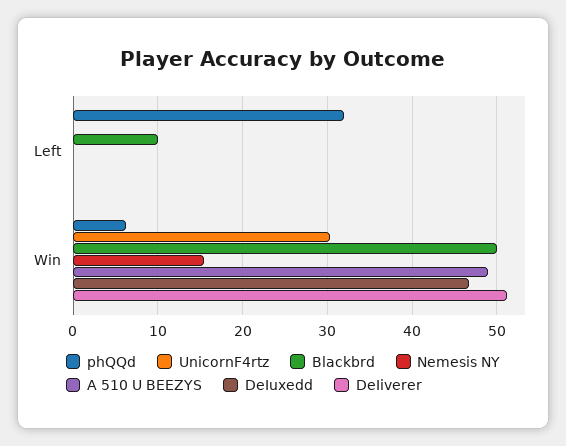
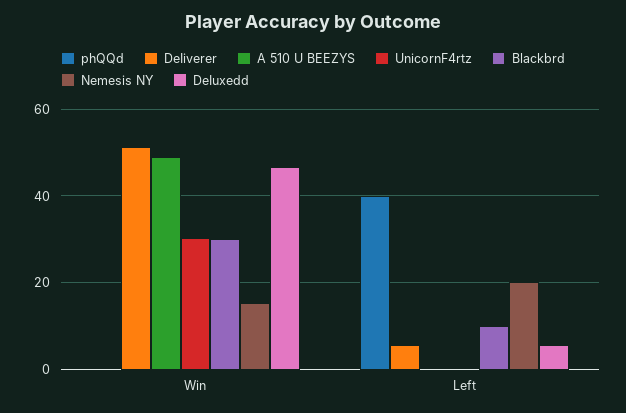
phQQd, Left: 32 -> 40
Nemesis NY, Left: 0 -> 20
DeIuxedd, Left: 0 -> 6
DeIiverer, Left: 0 -> 6
phQQd, Win: 6 -> 0
Blackbrd, Win: 50 -> 30

